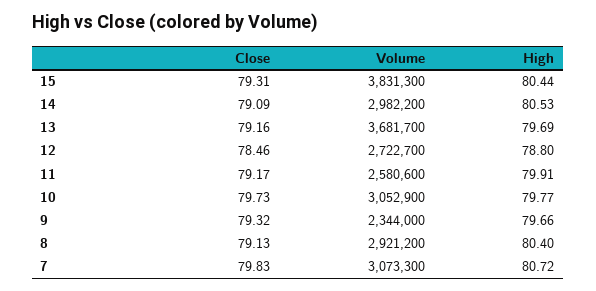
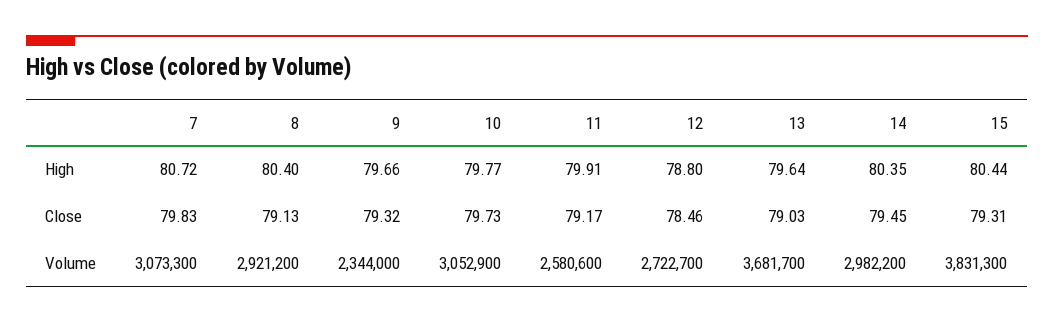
Close, 14: 79.09 -> 79.45
High, 14: 80.53 -> 80.35
Close, 13: 79.16 -> 79.03
High, 13: 79.69 -> 79.64

